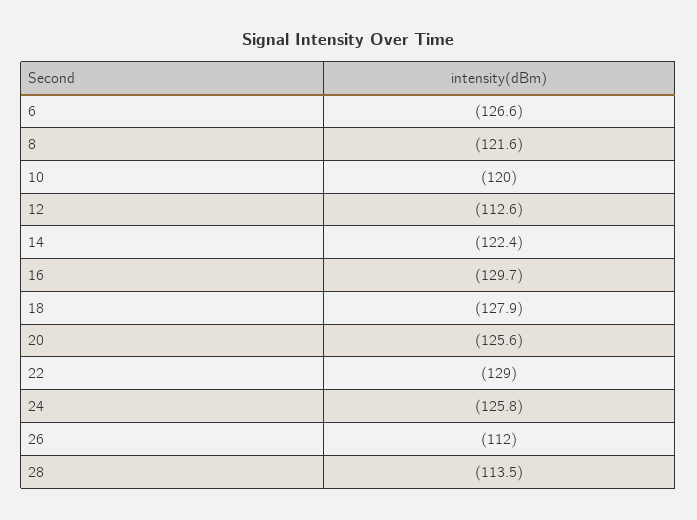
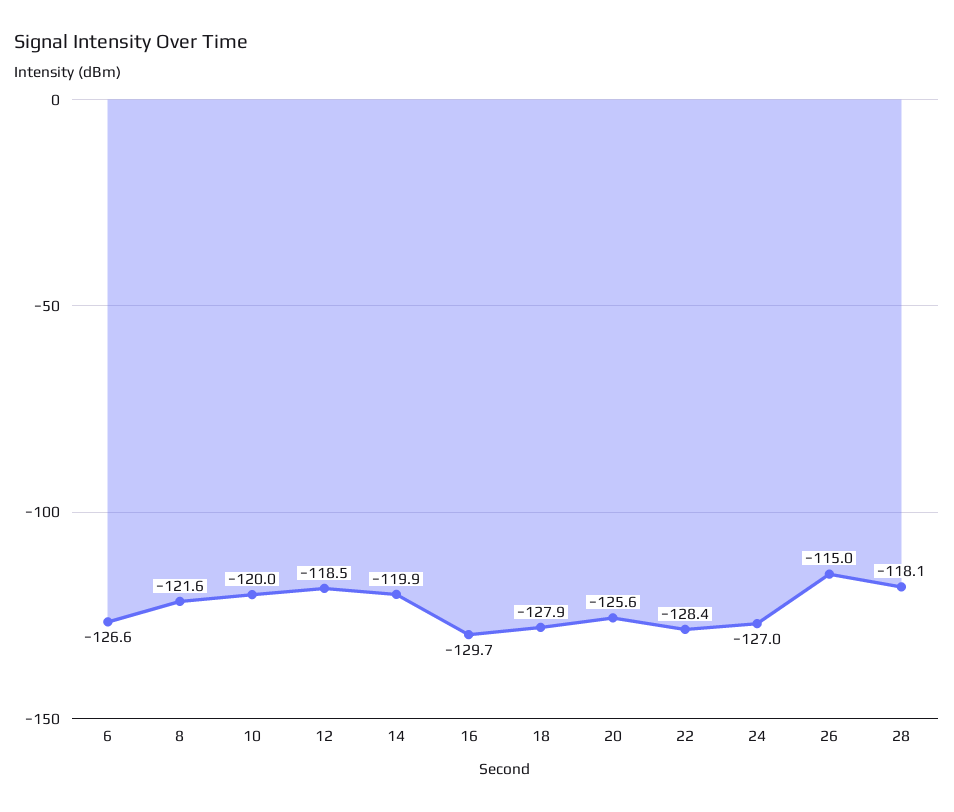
12: -112.6 -> -118.5
14: -122.4 -> -119.9
22: -129 -> -128.4
24: -125.8 -> -127
26: -112 -> -115
28: -113.5 -> -118.1

